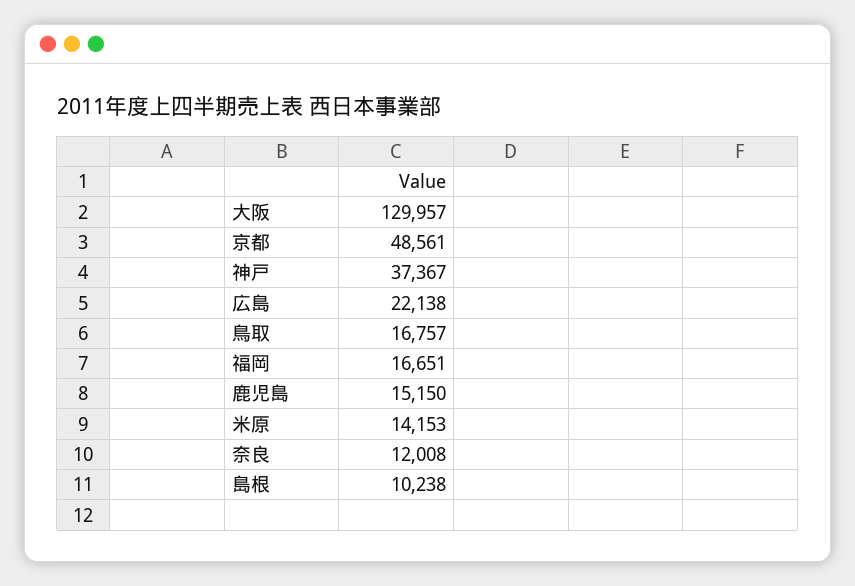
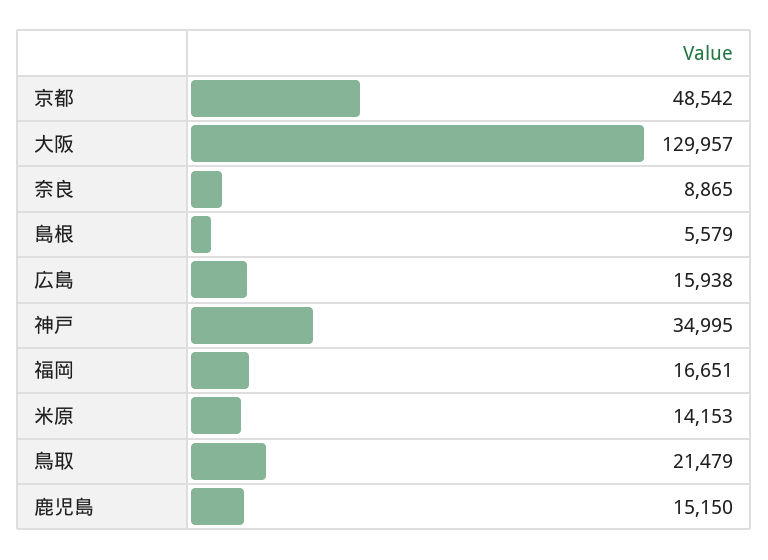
京都: 48561 -> 48542
神戸: 37367 -> 34995
広島: 22138 -> 15938
鳥取: 16757 -> 21479
奈良: 12008 -> 8865
島根: 10238 -> 5579

